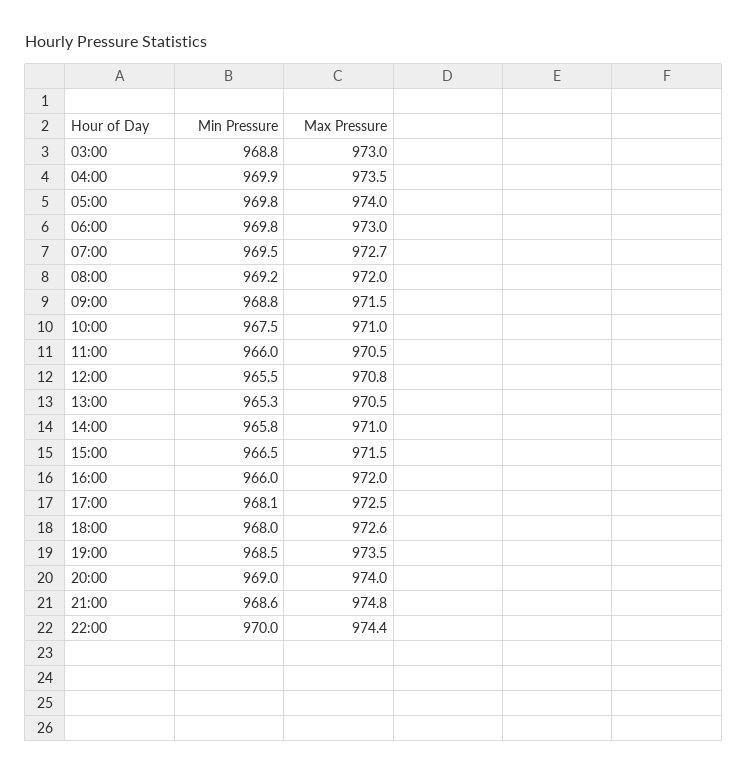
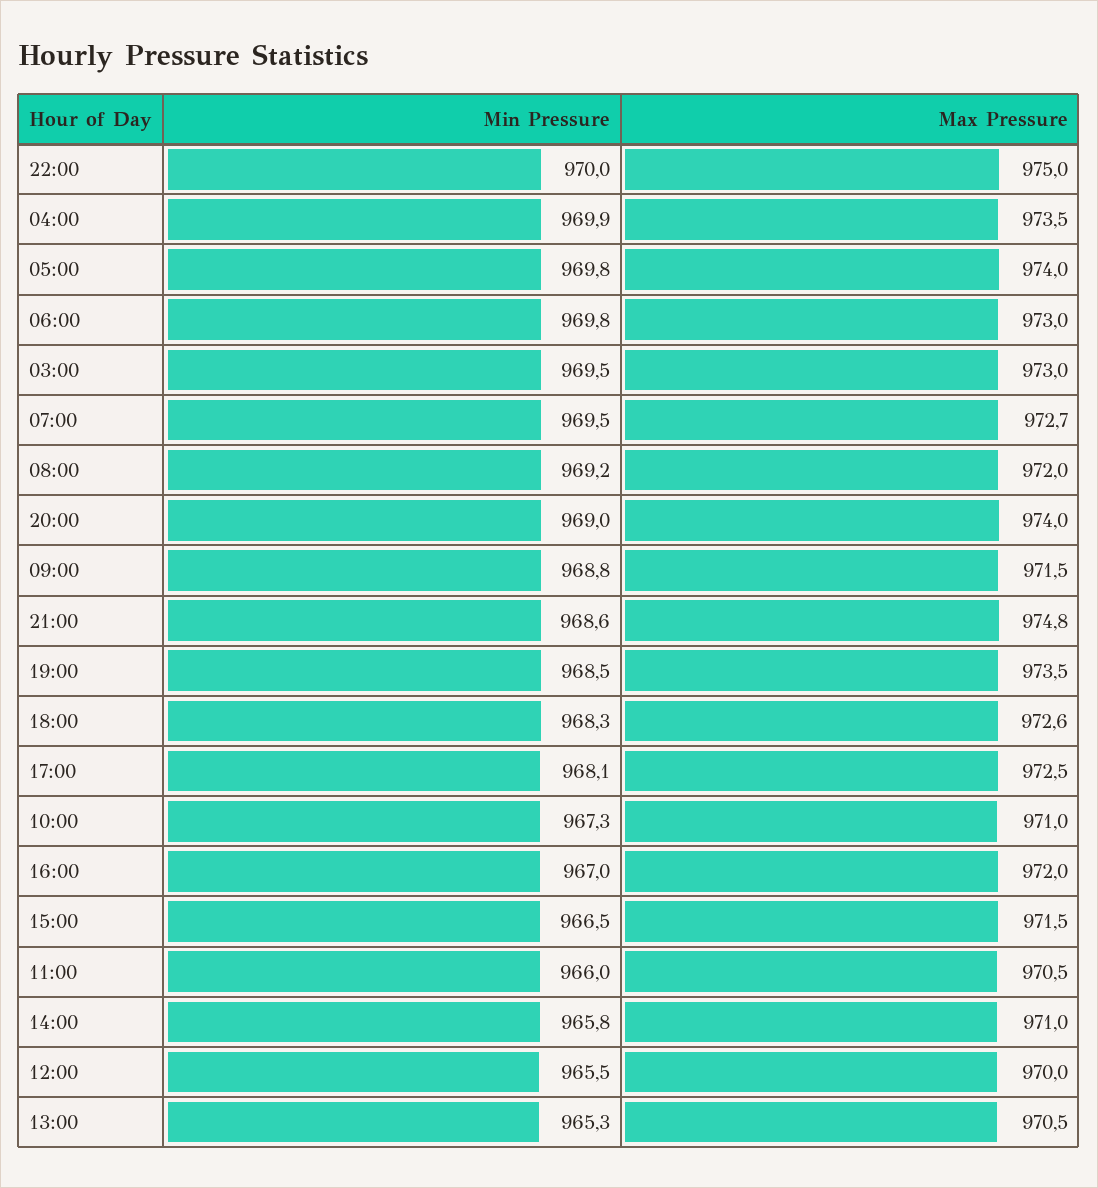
Min Pressure, 03:00: 968.8 -> 969.5
Min Pressure, 10:00: 967.5 -> 967.3
Max Pressure, 12:00: 970.8 -> 970
Min Pressure, 16:00: 966 -> 967
Min Pressure, 18:00: 968 -> 968.3
Max Pressure, 22:00: 974.4 -> 975

